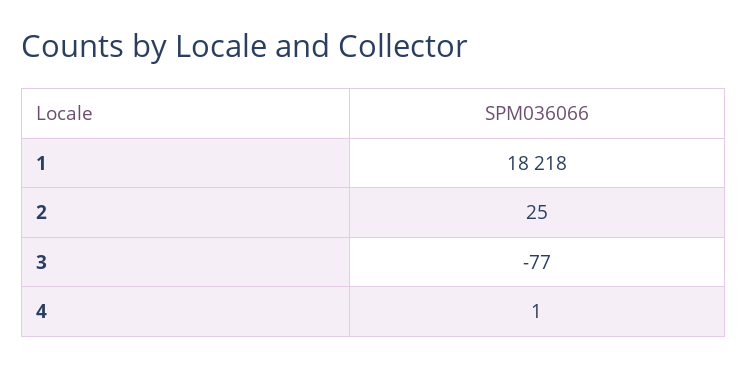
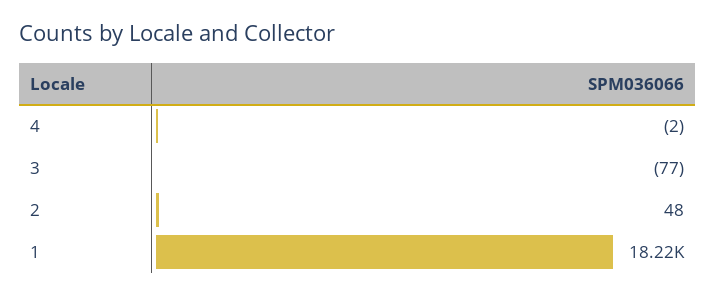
2: 25 -> 48
4: 1 -> -2

